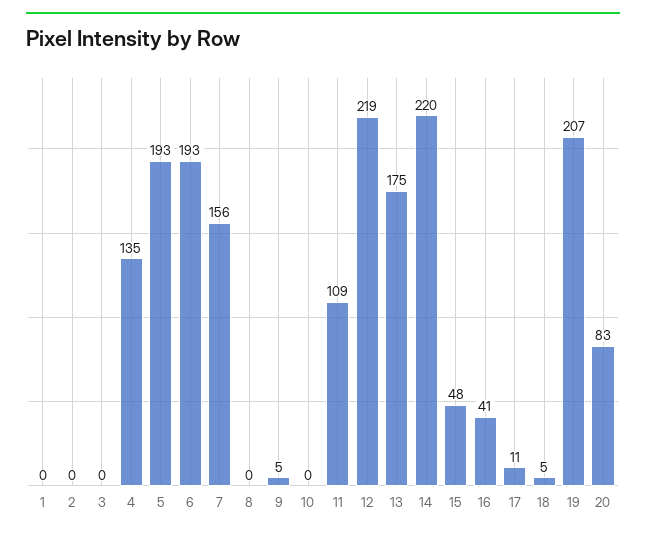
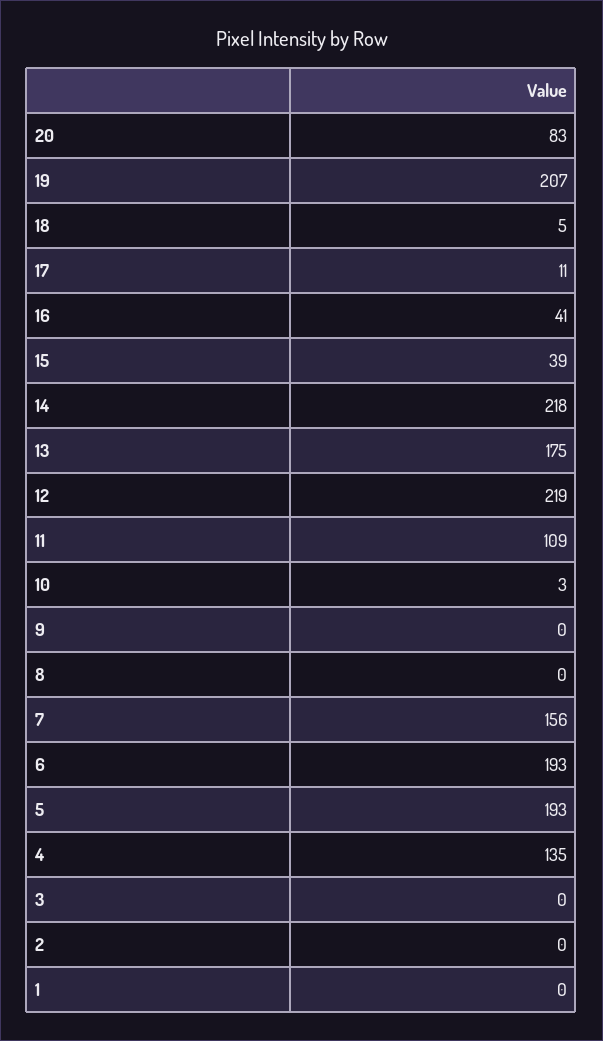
9: 5 -> 0
10: 0 -> 3
14: 220 -> 218
15: 48 -> 39

